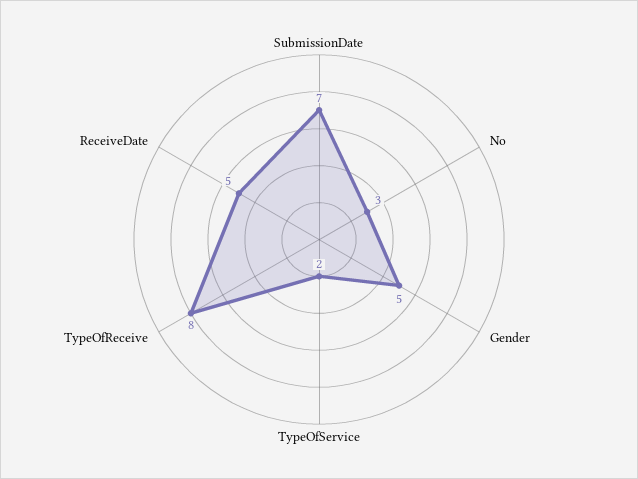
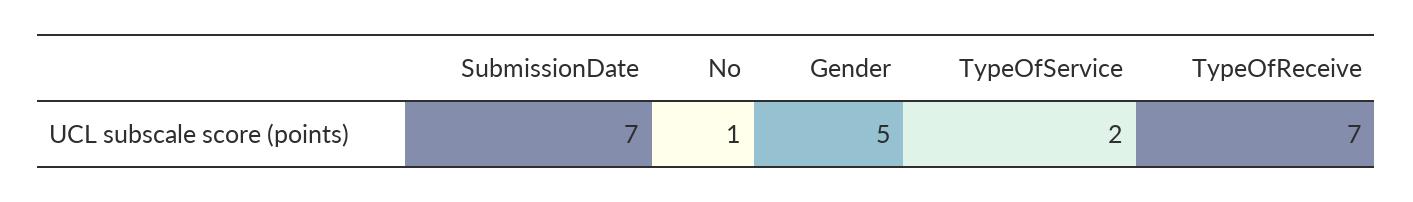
No: 3 -> 1
TypeOfReceive: 8 -> 7
ReceiveDate: 5 -> none

